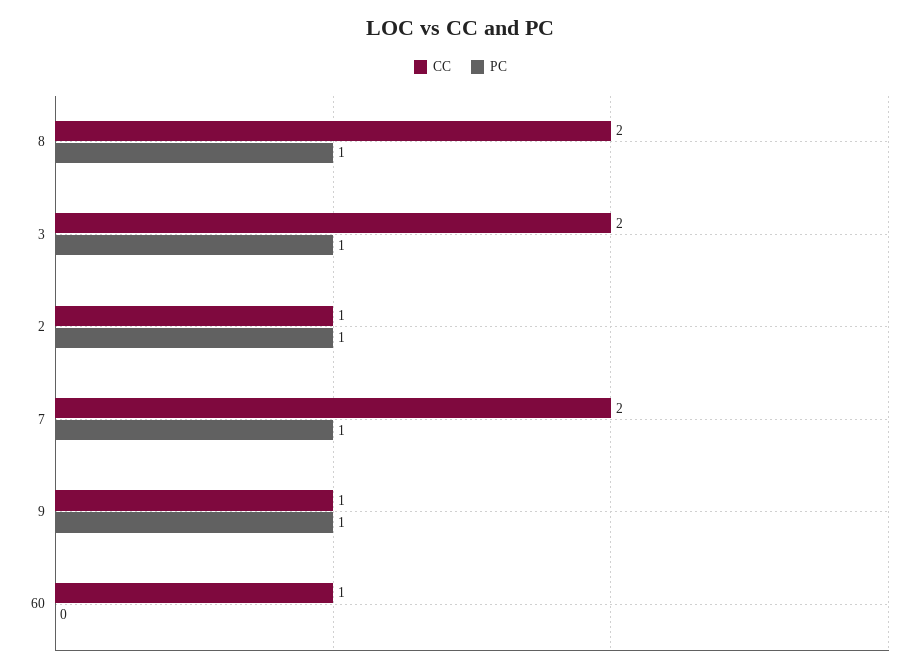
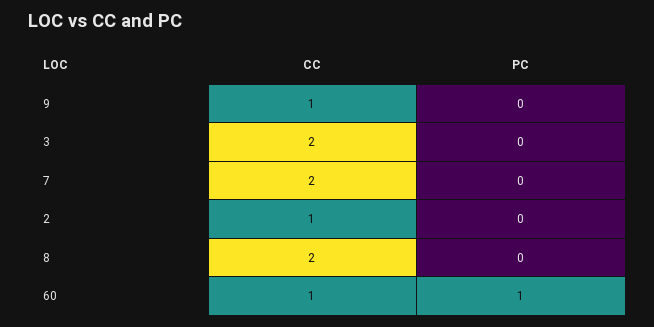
PC, 8: 1 -> 0
PC, 3: 1 -> 0
PC, 2: 1 -> 0
PC, 7: 1 -> 0
PC, 9: 1 -> 0
PC, 60: 0 -> 1

